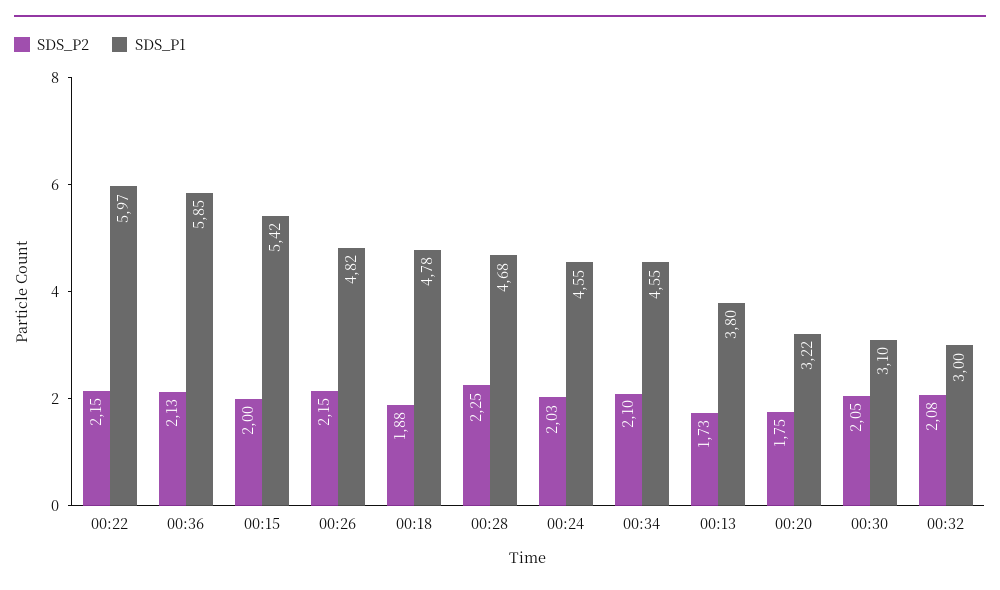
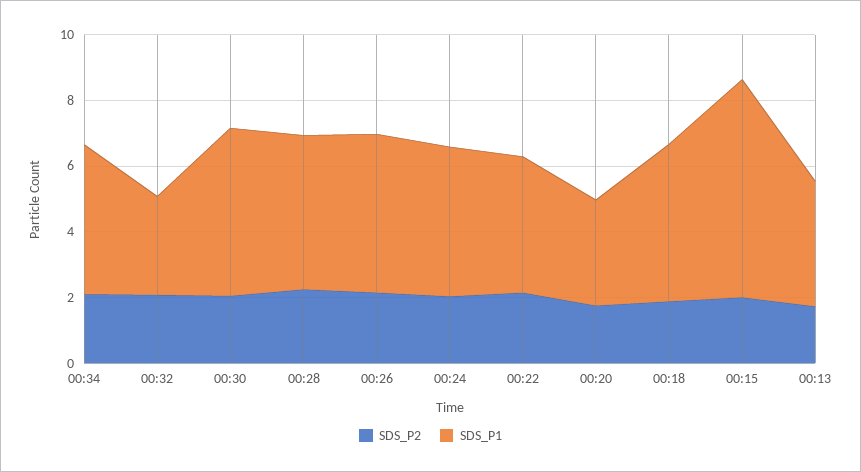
SDS_P1, 00:22: 5.97 -> 4
SDS_P2, 00:36: 2.13 -> none
SDS_P1, 00:36: 5.85 -> none
SDS_P1, 00:15: 5.42 -> 6.5
SDS_P1, 00:30: 3.1 -> 5

